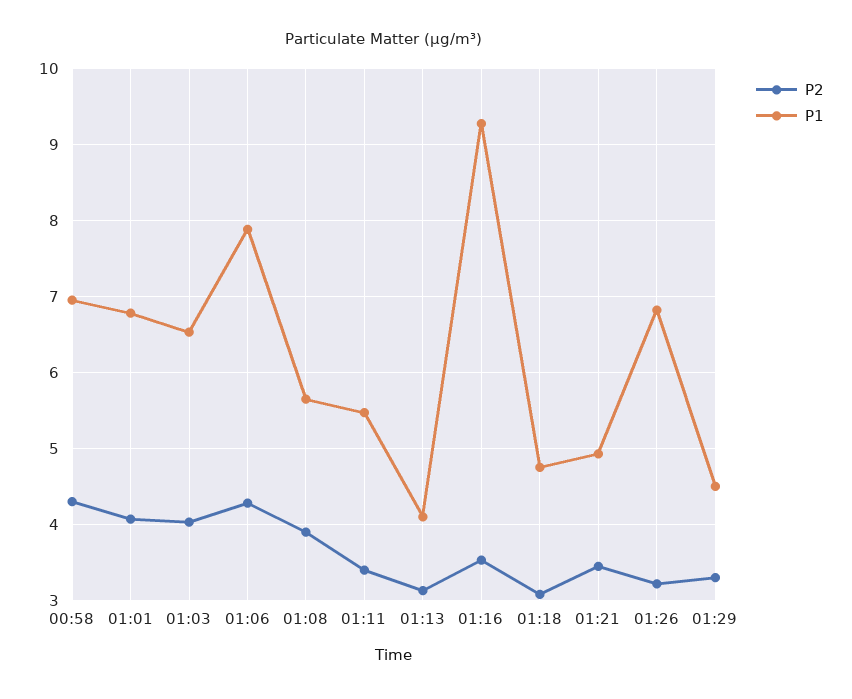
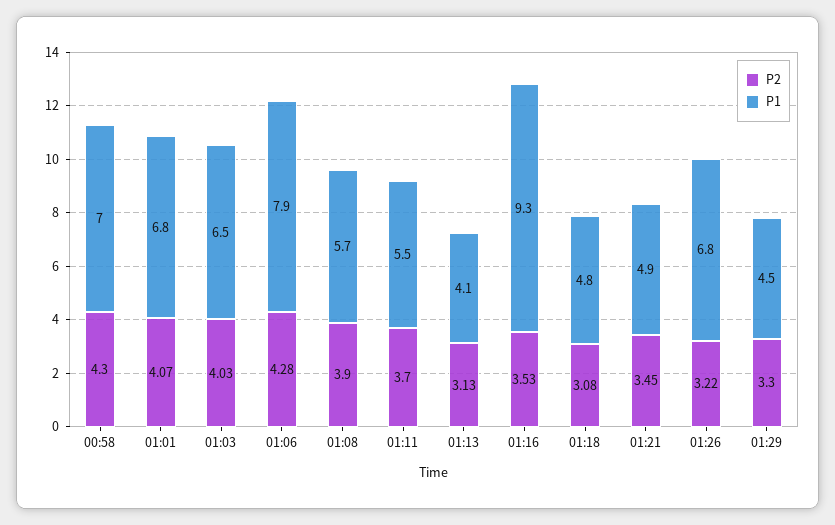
P2, 01:11: 3.4 -> 3.7

